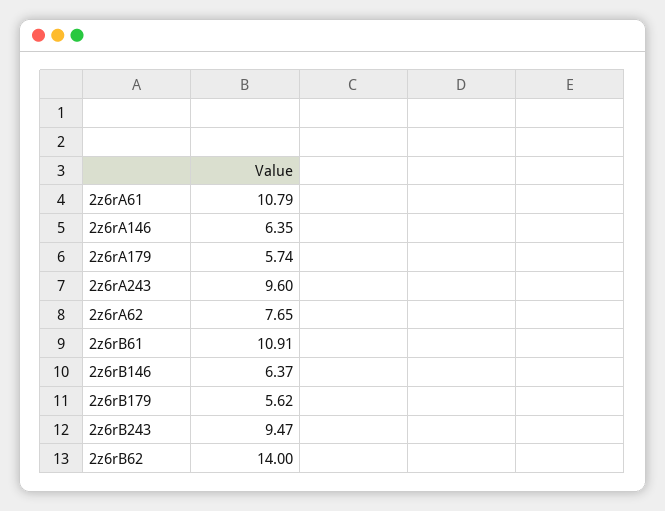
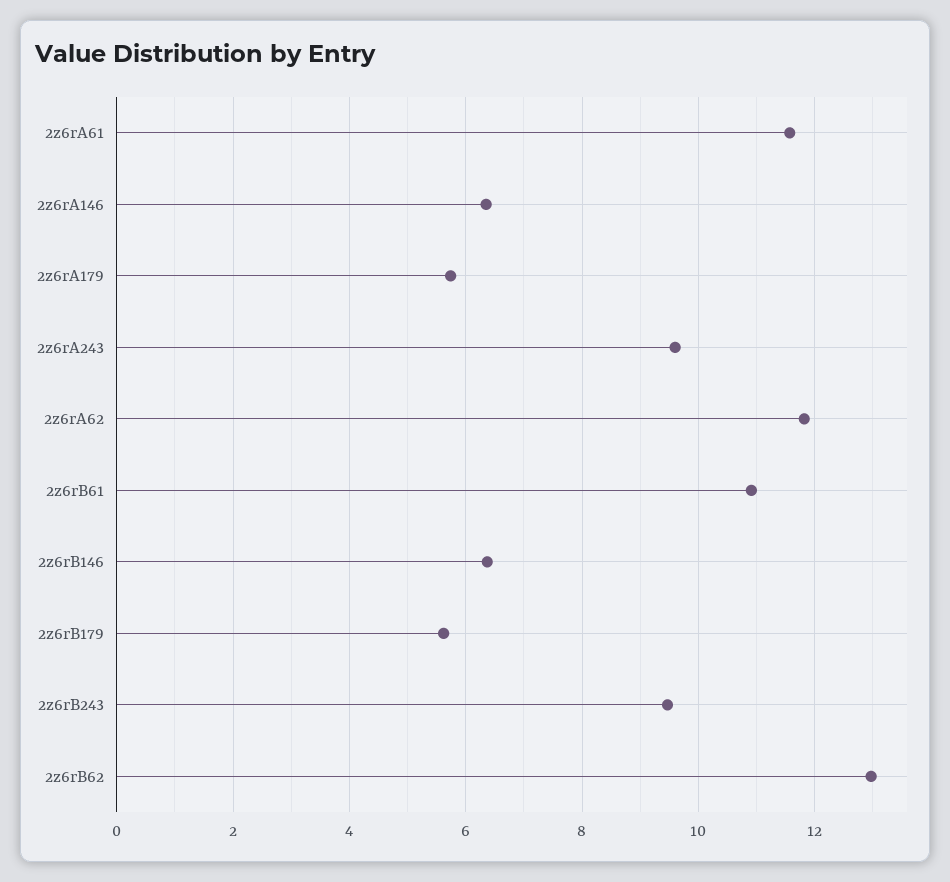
2z6rA61: 10.79 -> 11.6
2z6rA62: 7.65 -> 11.8
2z6rB62: 14 -> 13

